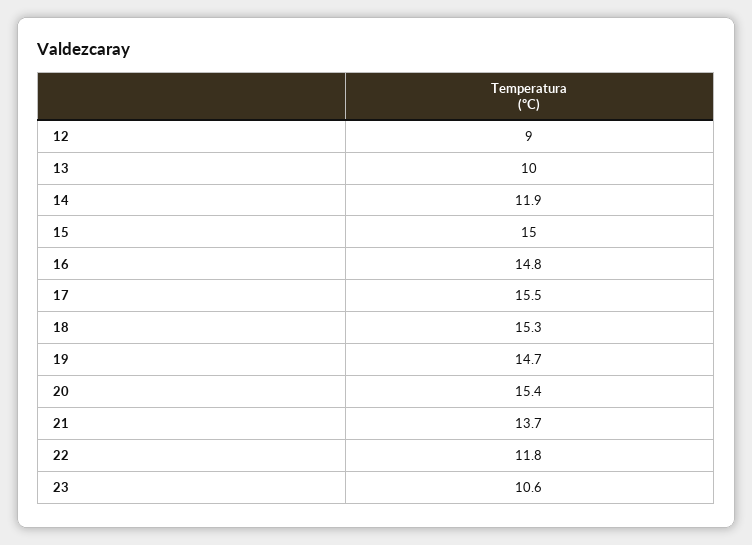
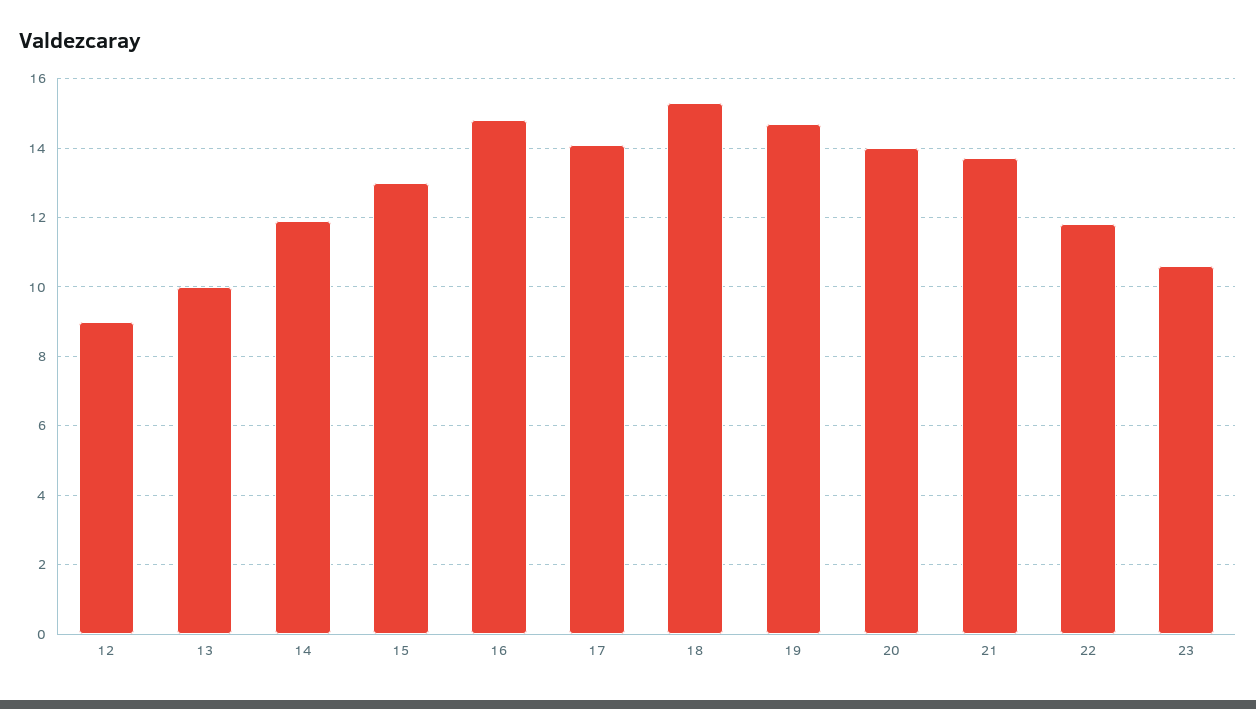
15: 15 -> 13
17: 15.5 -> 14
20: 15.4 -> 14

